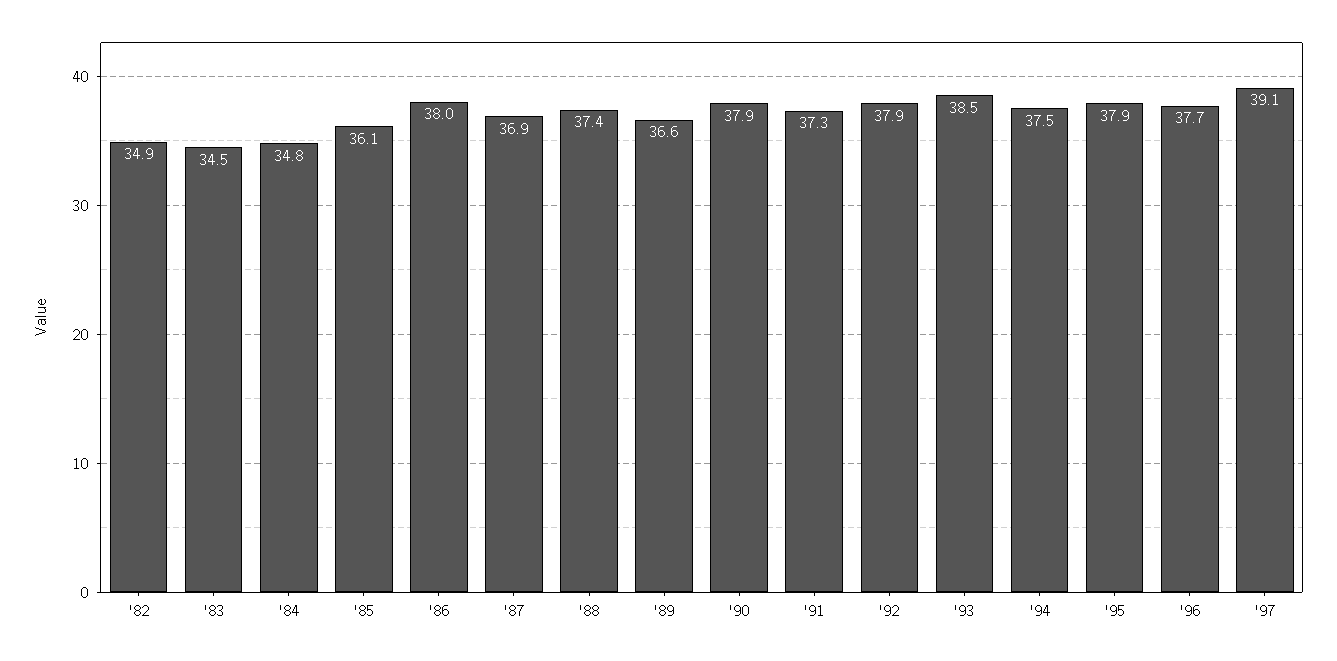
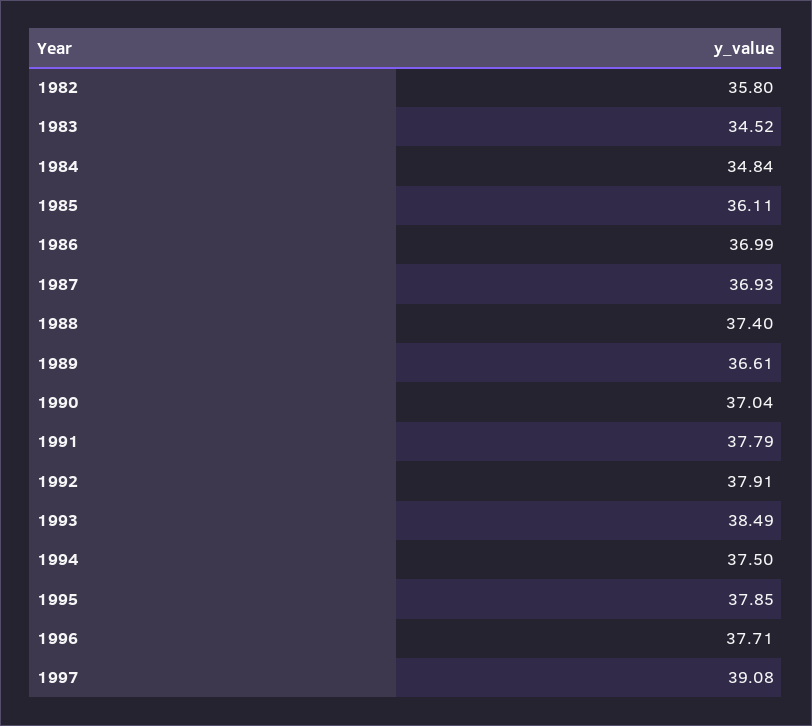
'82: 34.9 -> 35.8
'86: 38 -> 36.99
'90: 37.9 -> 37.04
'91: 37.3 -> 37.79

